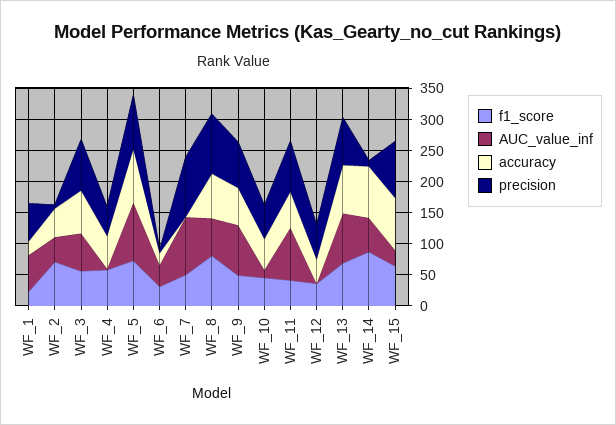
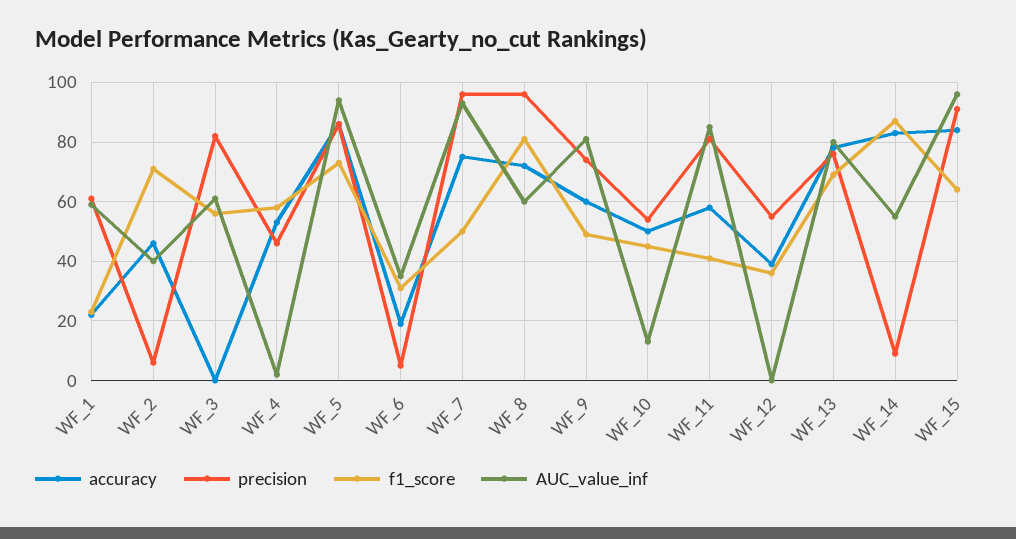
accuracy, WF_3: 75 -> 0
accuracy, WF_7: 0 -> 75
AUC_value_inf, WF_15: 25 -> 95

